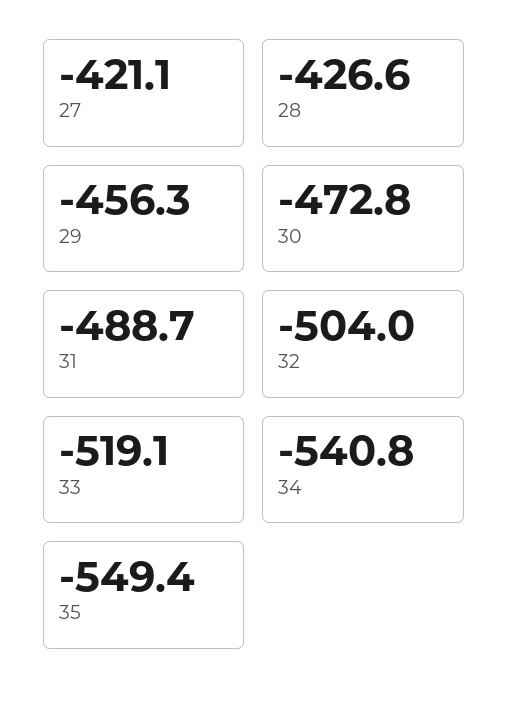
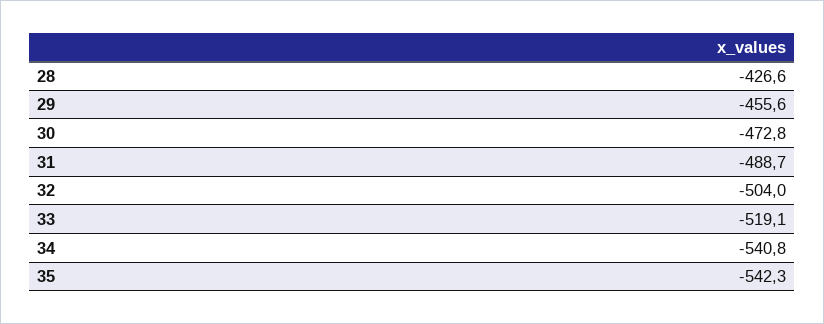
27: -421.1 -> none
29: -456.3 -> -455.6
35: -549.4 -> -542.3

